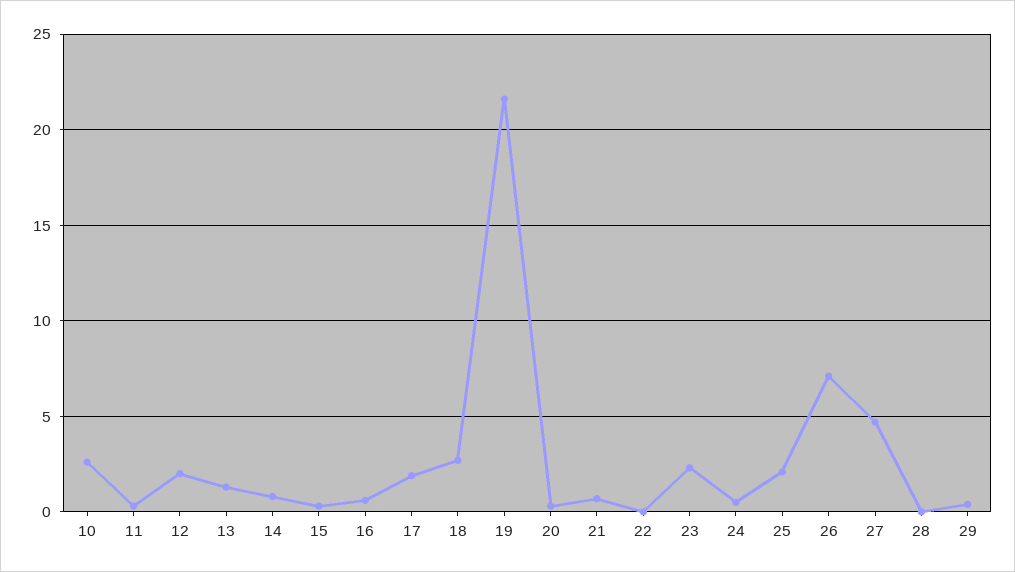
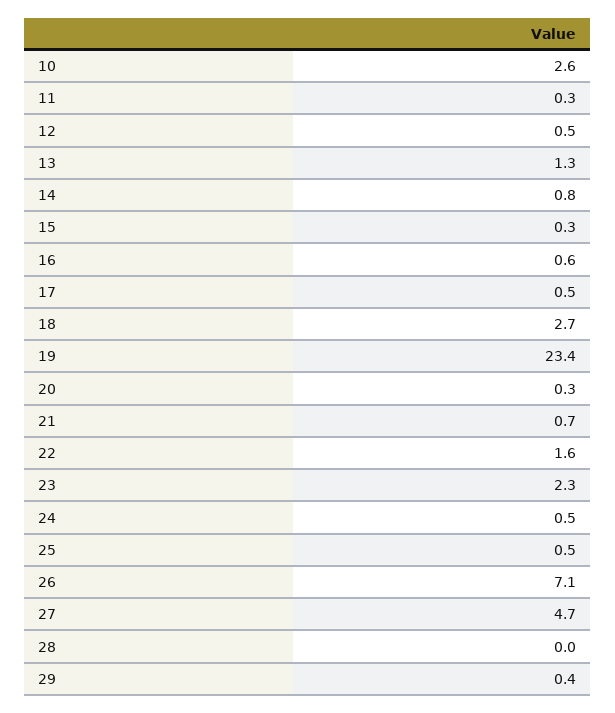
12: 2 -> 0.5
17: 2 -> 0.5
19: 21.5 -> 23.4
22: 0 -> 1.6
25: 2 -> 0.5

